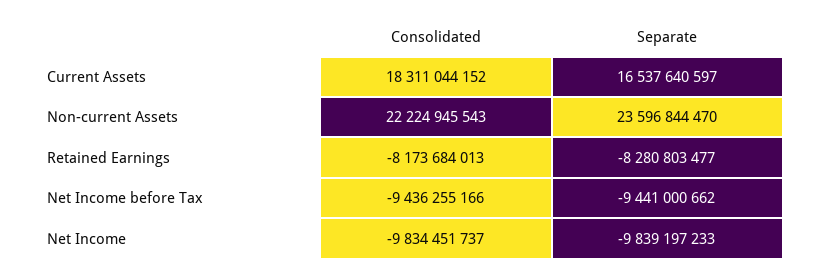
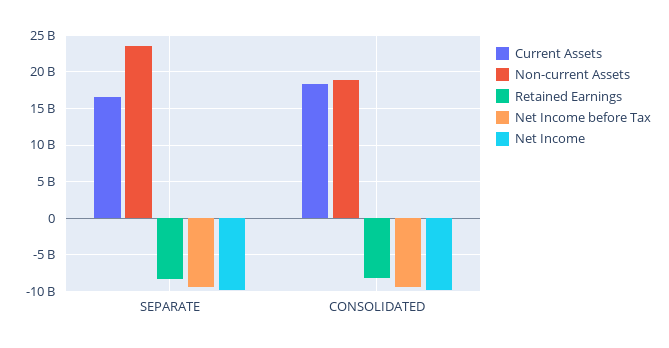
Non-current Assets, Consolidated: 22224945543 -> 19000000000

